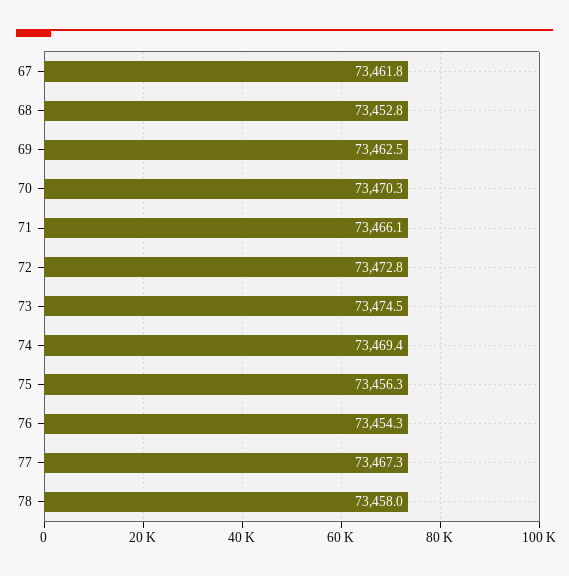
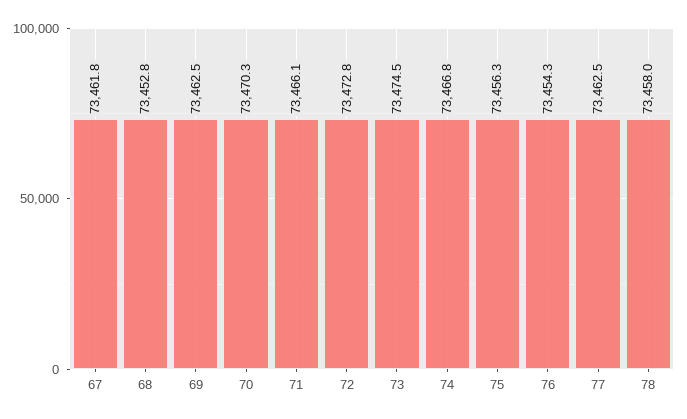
74: 73469.4 -> 73466.8
77: 73467.3 -> 73462.5

